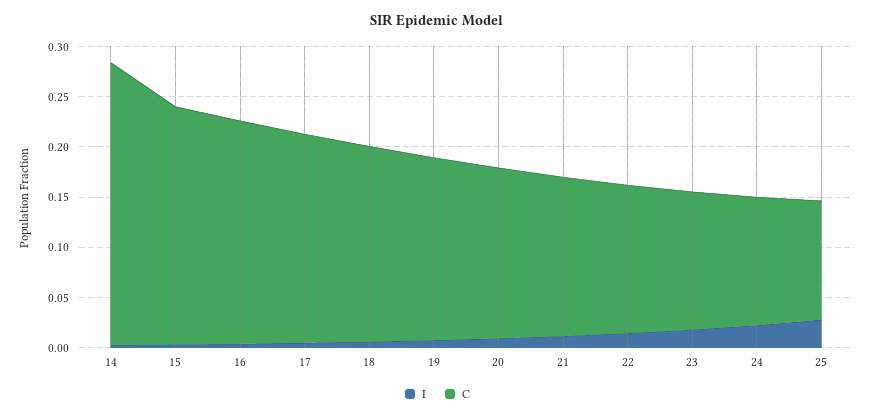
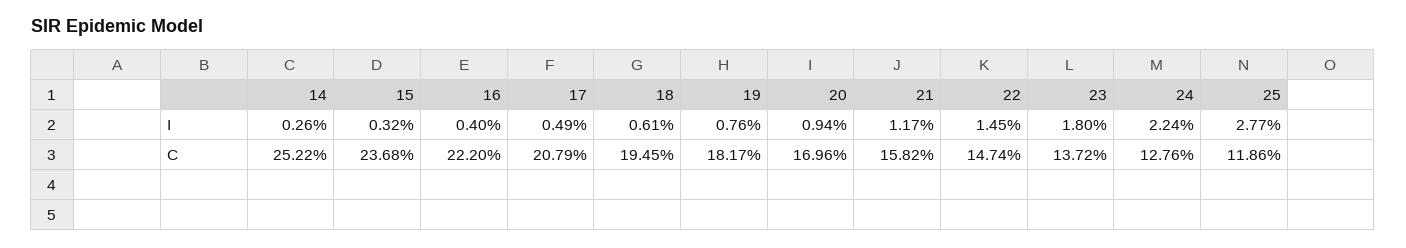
C, 14: 0.28 -> 0.2522

